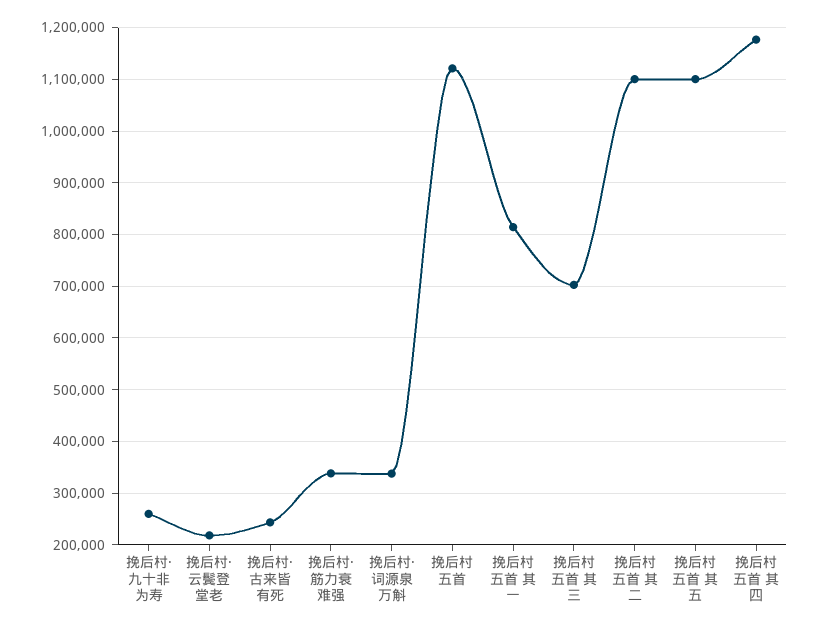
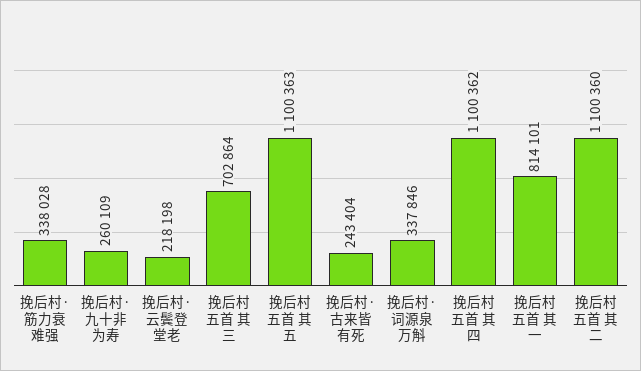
挽后村五首: 1120000 -> none
挽后村五首 其四: 1180000 -> 1100362

